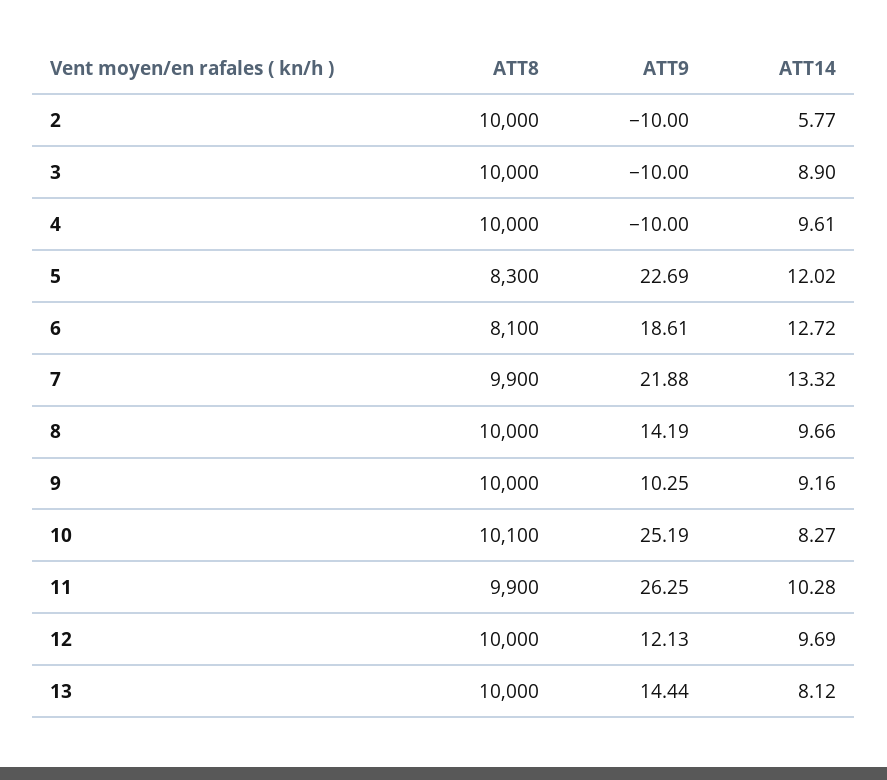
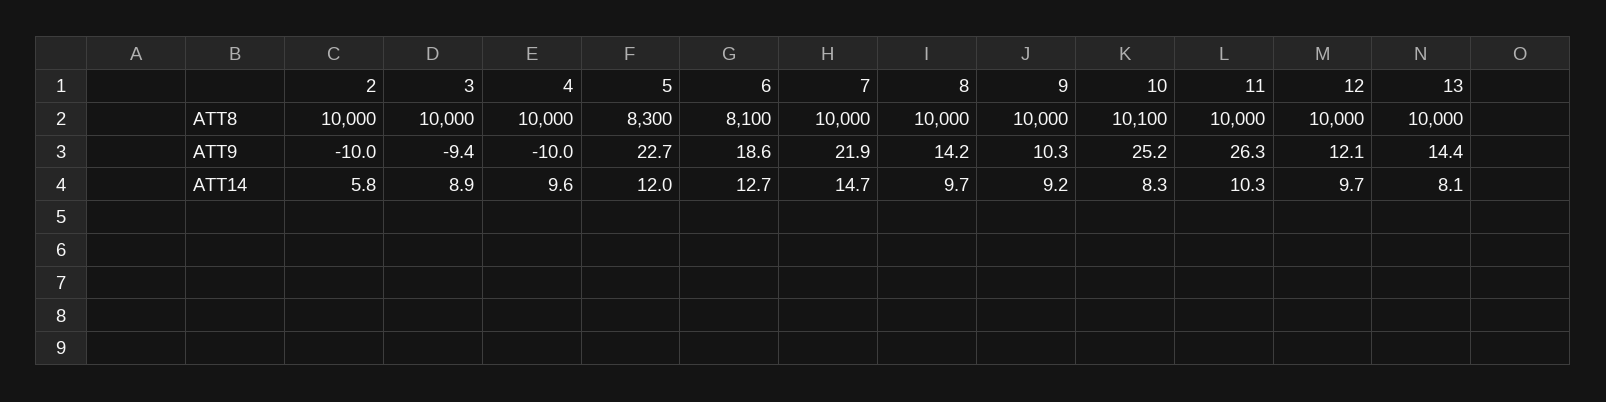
ATT9, 3: -10 -> -9.4
ATT8, 7: 9900 -> 10000
ATT14, 7: 13.32 -> 14.7
ATT8, 11: 9900 -> 10000

